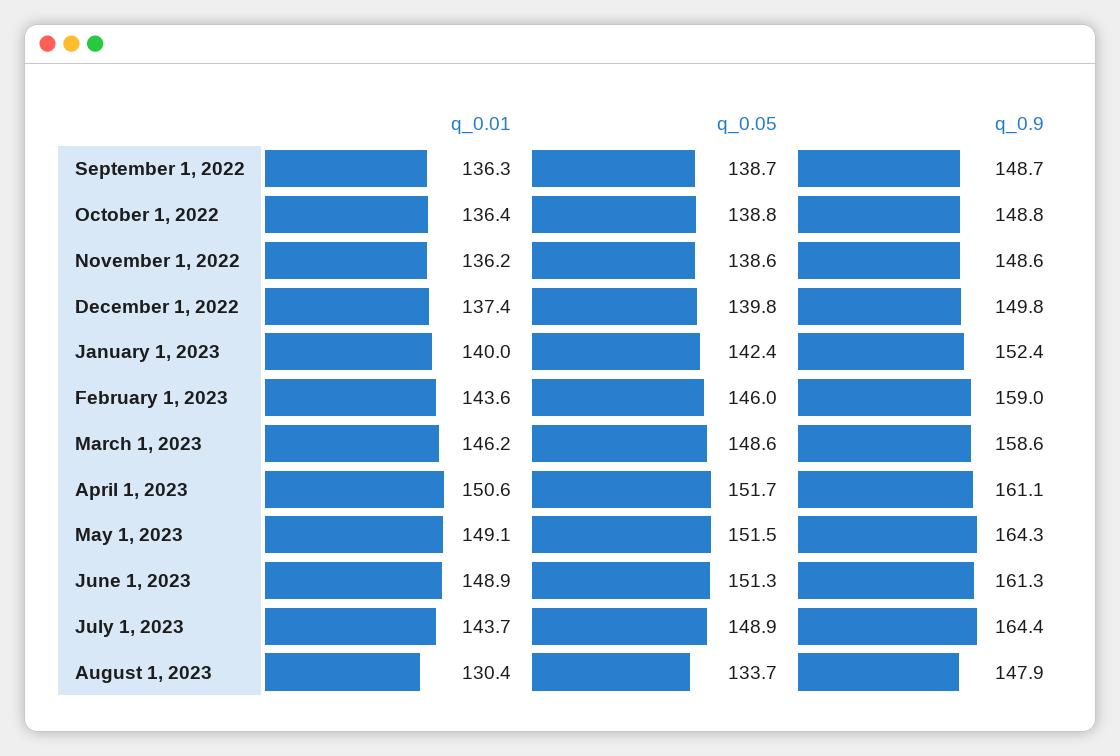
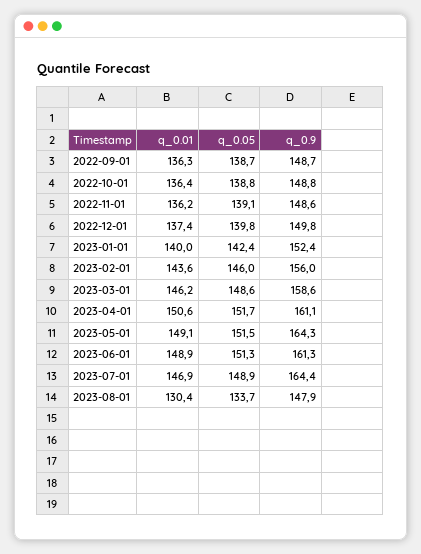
q_0.05, November 1, 2022: 138.6 -> 139.1
q_0.9, February 1, 2023: 159 -> 156
q_0.01, July 1, 2023: 143.7 -> 146.9

